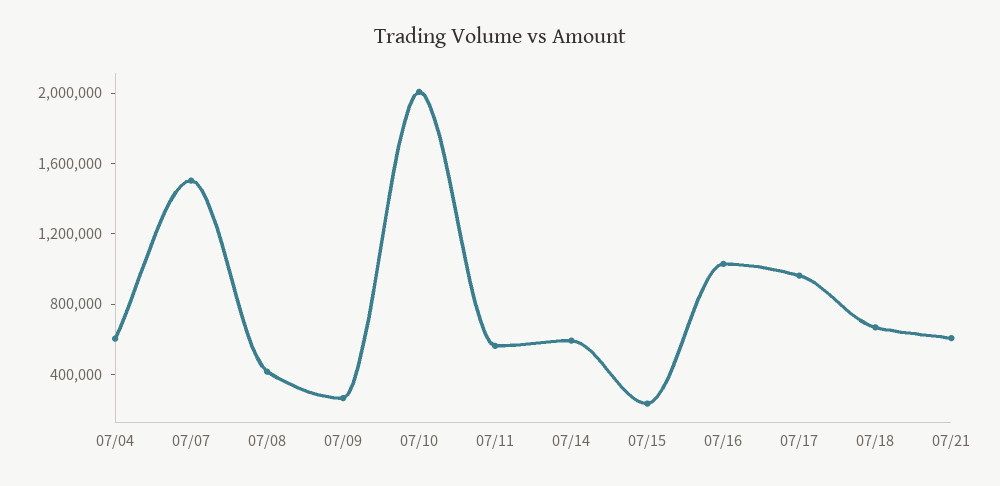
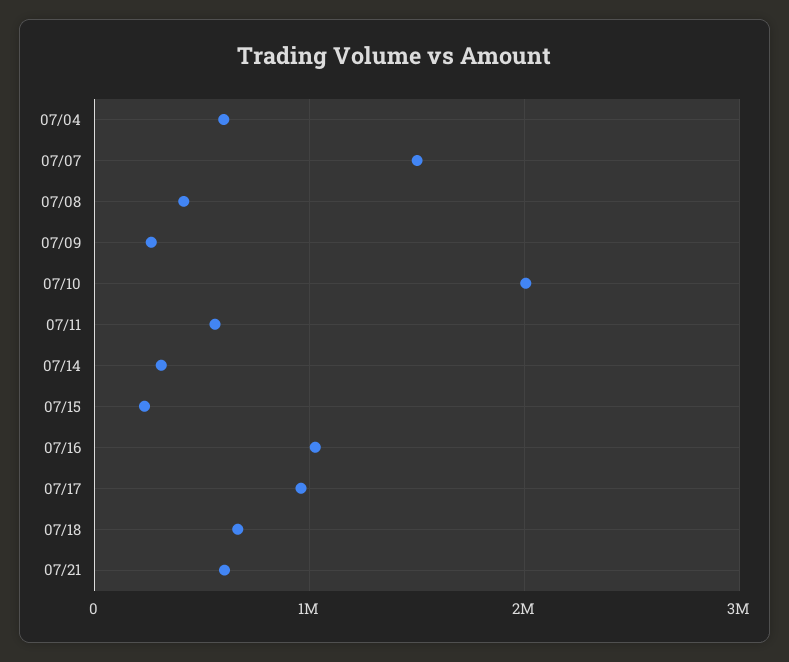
07/14: 600000 -> 300000

